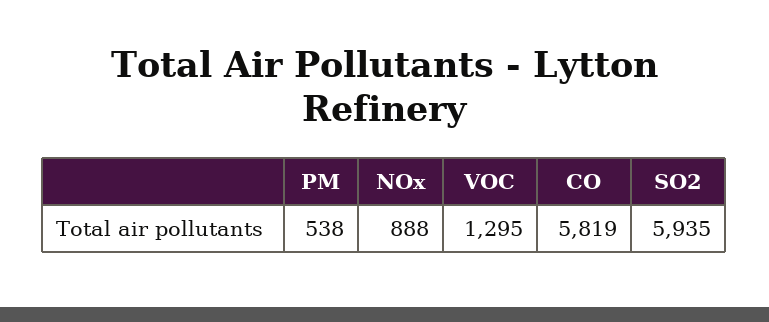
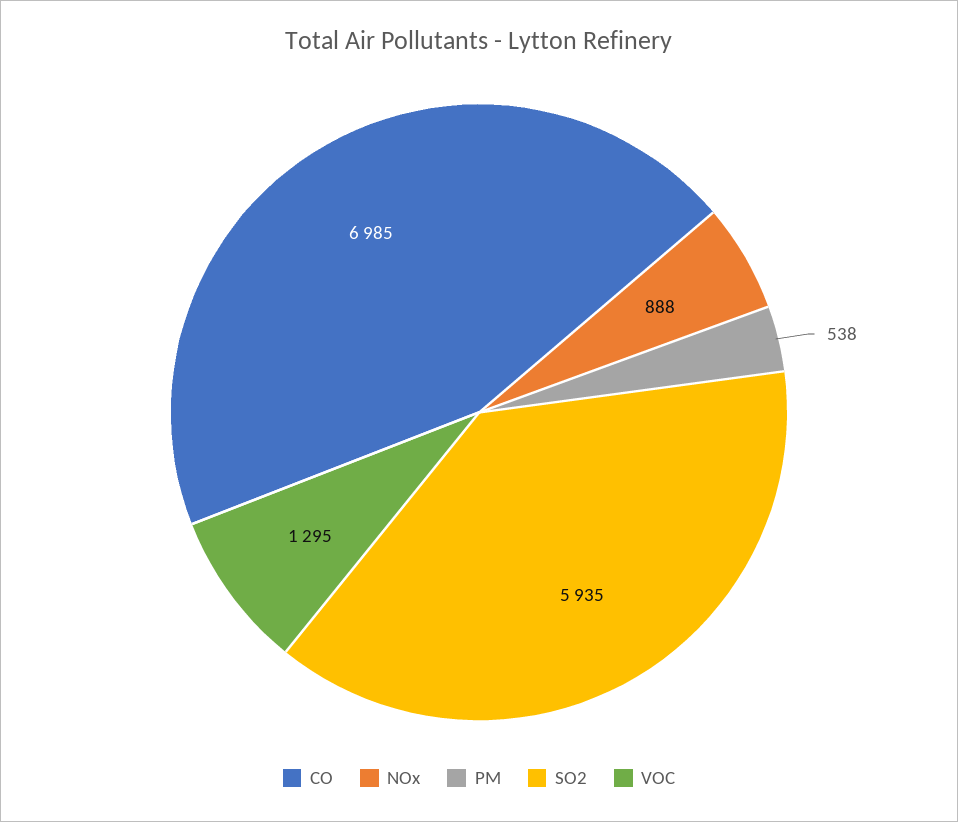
CO: 5819 -> 6985

